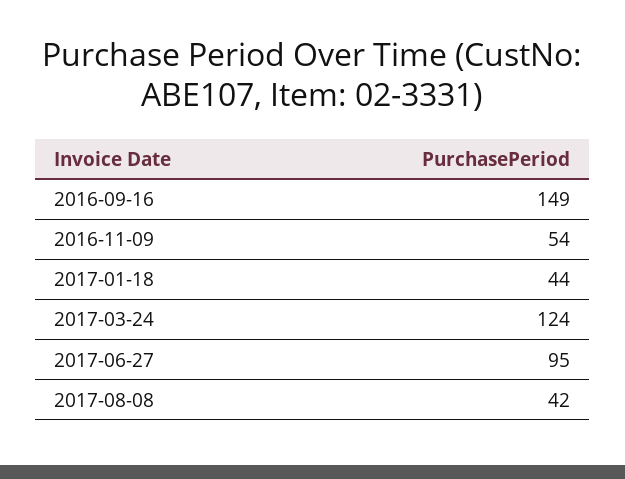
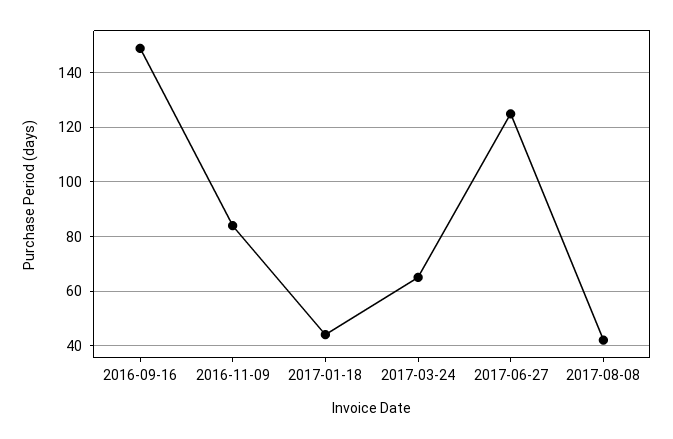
2016-11-09: 54 -> 85
2017-03-24: 124 -> 65
2017-06-27: 95 -> 125

